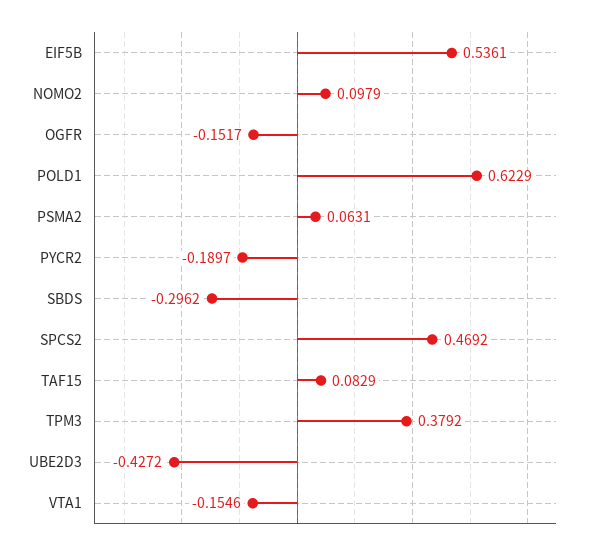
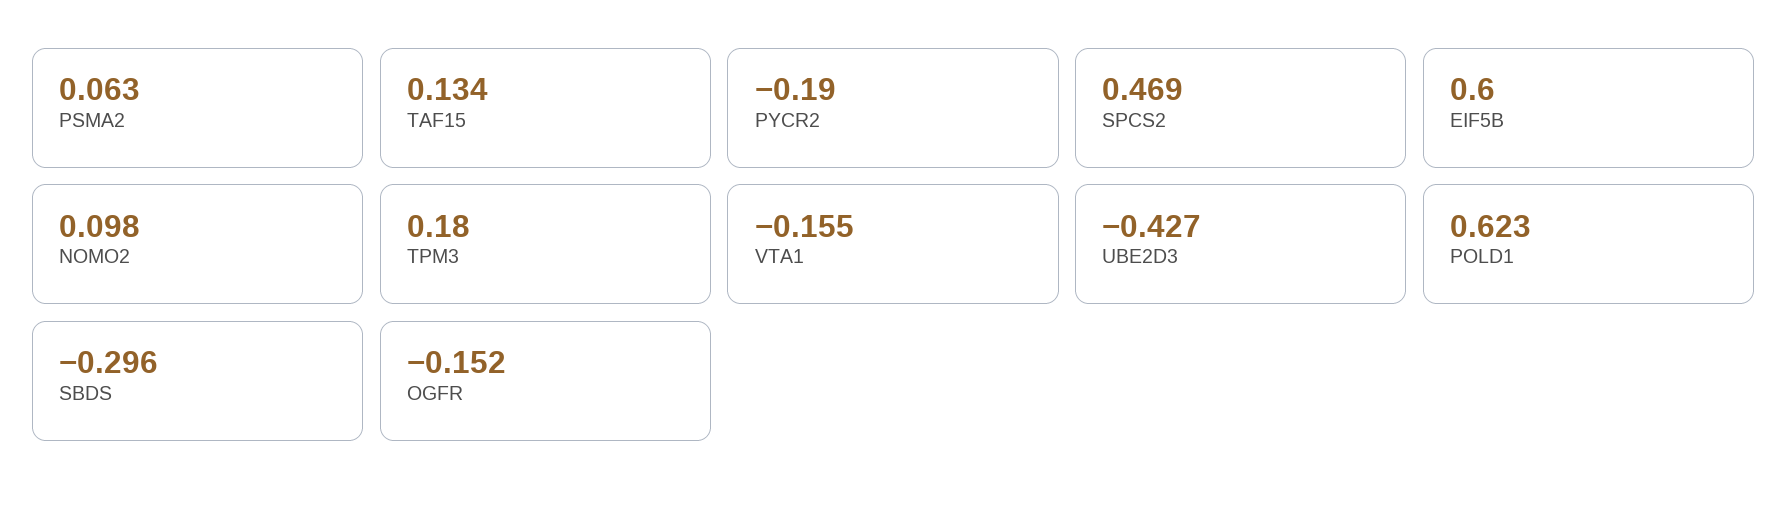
EIF5B: 0.5361 -> 0.6
TAF15: 0.0829 -> 0.134
TPM3: 0.3792 -> 0.18

